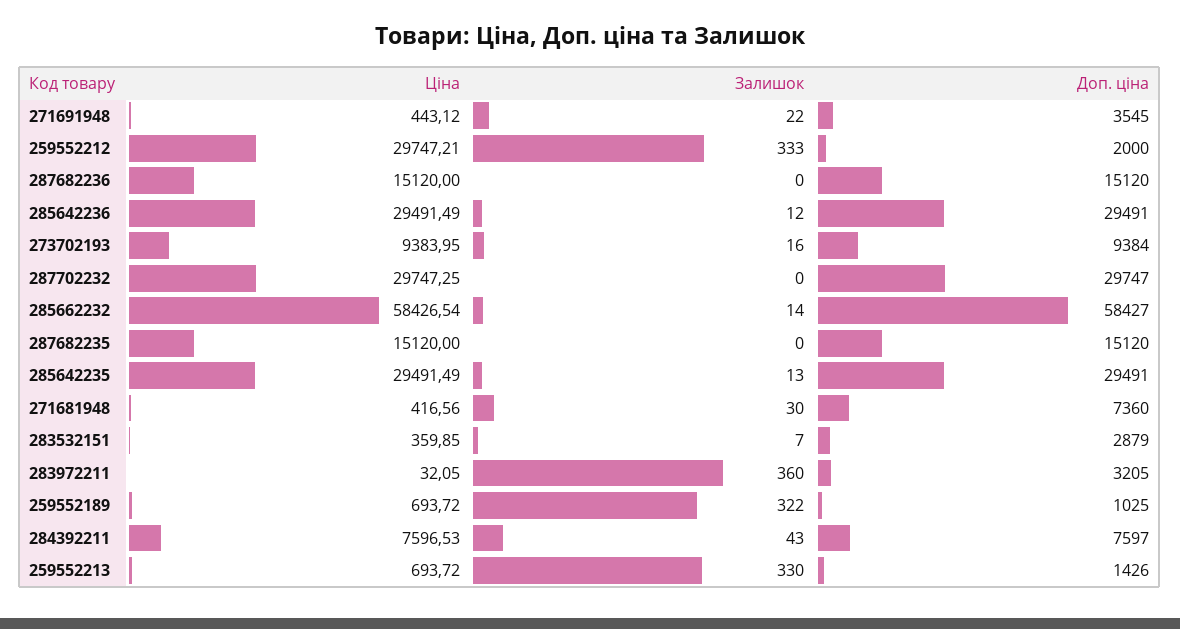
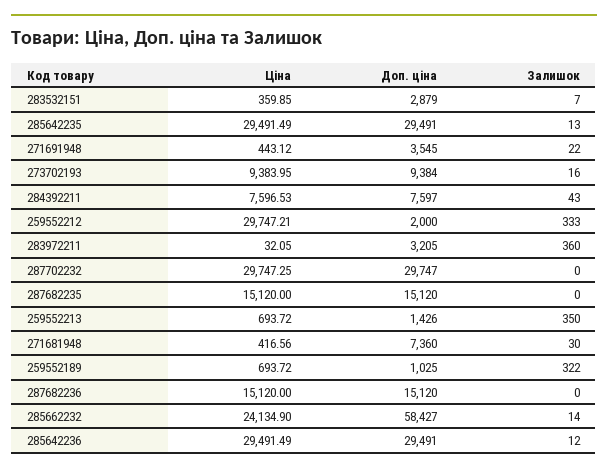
Ціна, 285662232: 58426.54 -> 24134.9
Залишок, 259552213: 330 -> 350

